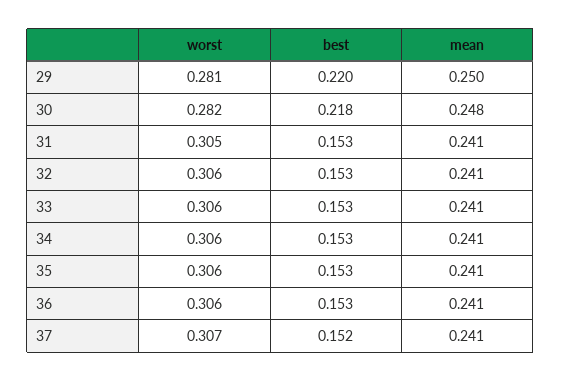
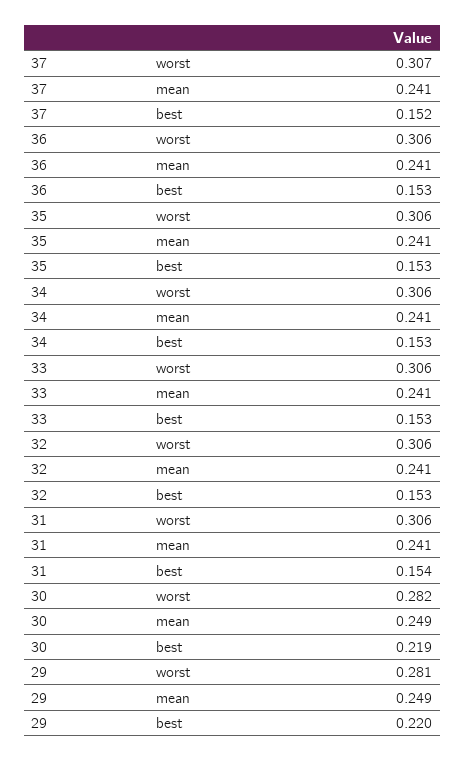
mean, 29: 0.25 -> 0.249
best, 30: 0.218 -> 0.219
mean, 30: 0.248 -> 0.249
worst, 31: 0.305 -> 0.306
best, 31: 0.153 -> 0.154

